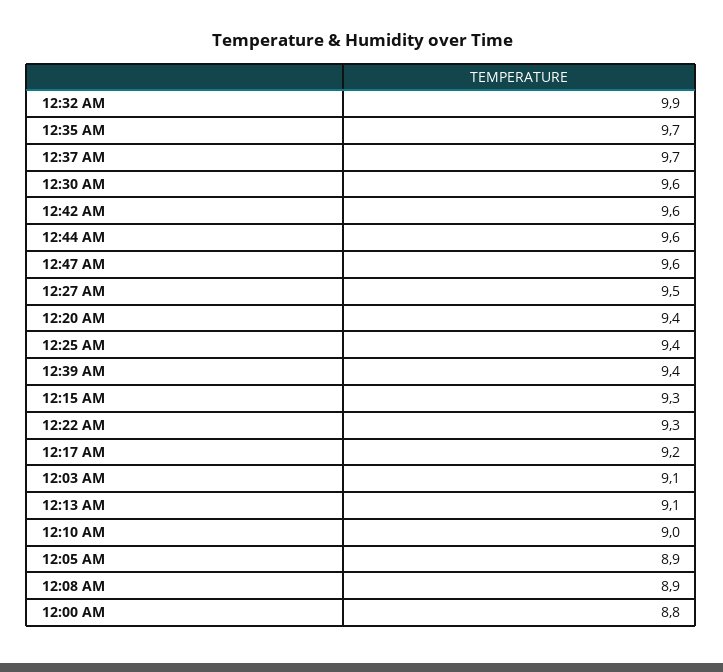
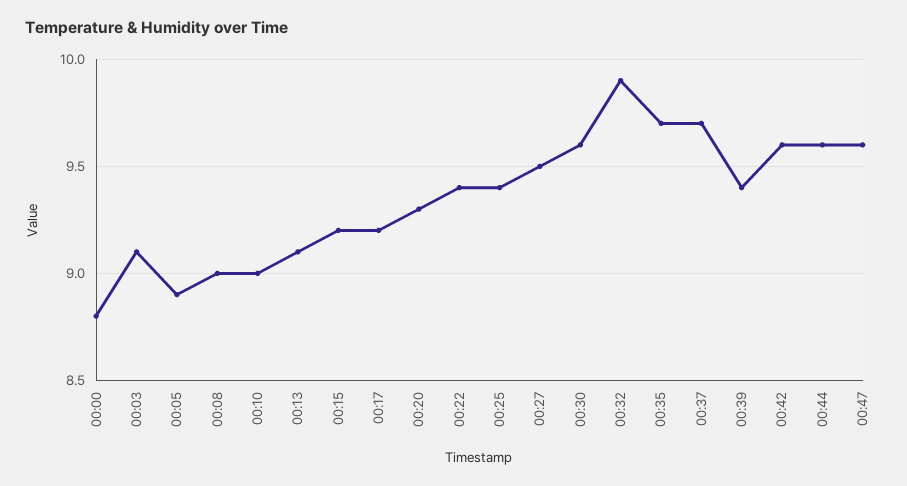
12:20 AM: 9.4 -> 9.3
12:15 AM: 9.3 -> 9.2
12:22 AM: 9.3 -> 9.4
12:08 AM: 8.9 -> 9

